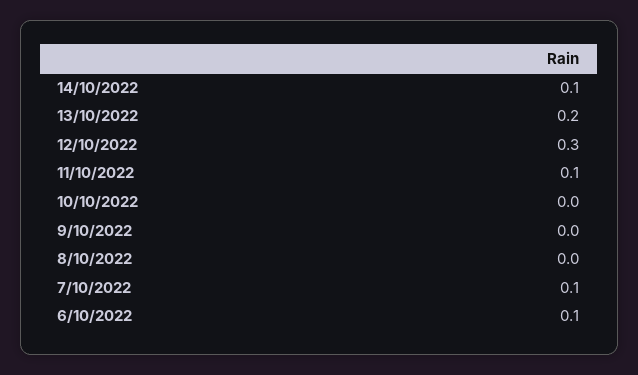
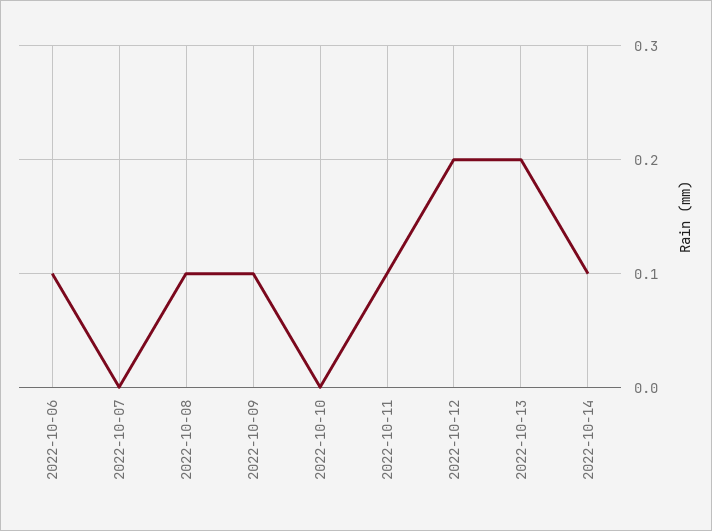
12/10/2022: 0.3 -> 0.2
9/10/2022: 0 -> 0.1
8/10/2022: 0 -> 0.1
7/10/2022: 0.1 -> 0

